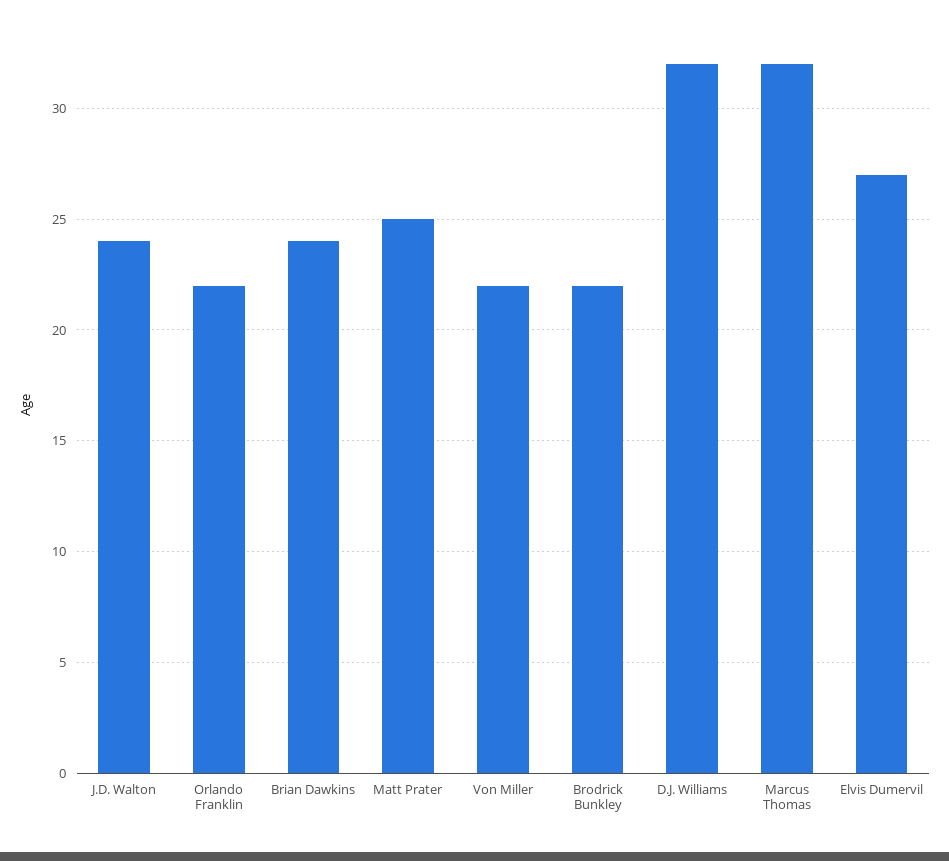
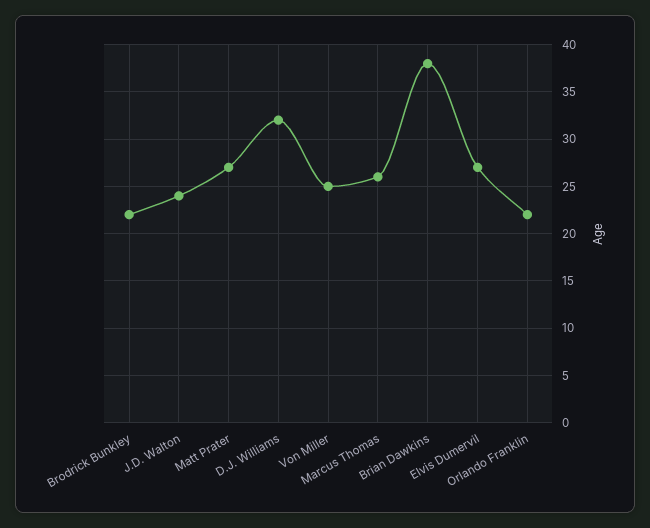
Brian Dawkins: 24 -> 38
Matt Prater: 25 -> 27
Von Miller: 22 -> 25
Marcus Thomas: 32 -> 26

